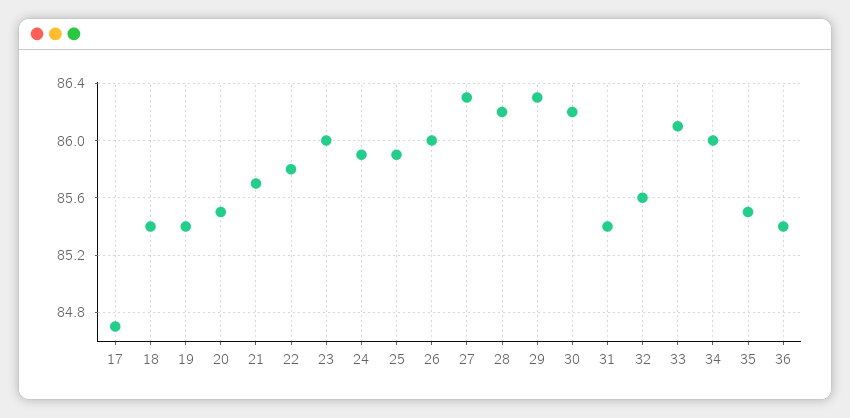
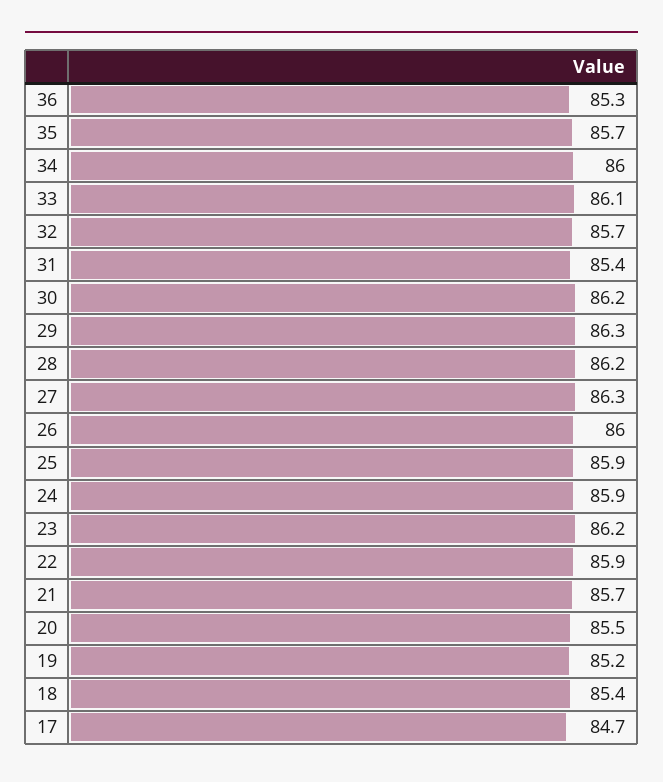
19: 85.4 -> 85.2
22: 85.8 -> 85.9
23: 86 -> 86.2
32: 85.6 -> 85.7
35: 85.5 -> 85.7
36: 85.4 -> 85.3

